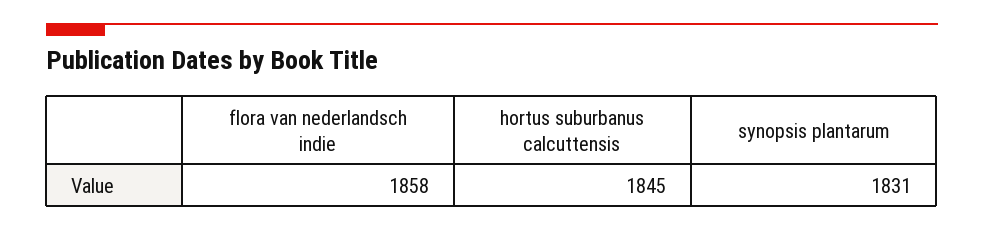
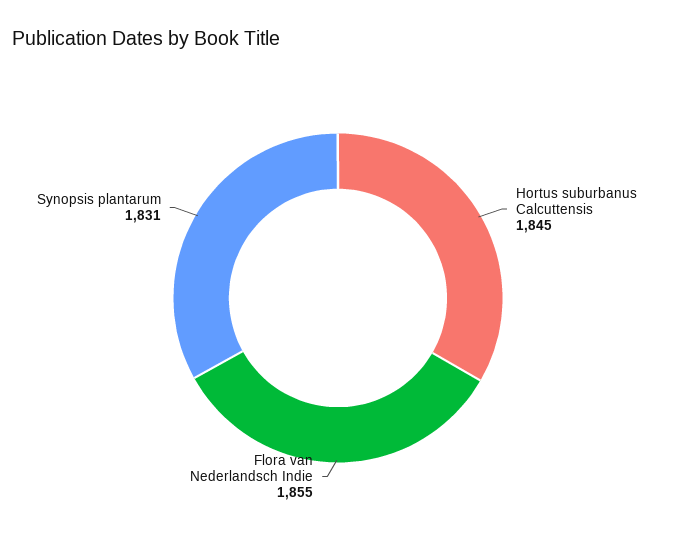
flora van nederlandsch indie: 1858 -> 1855

